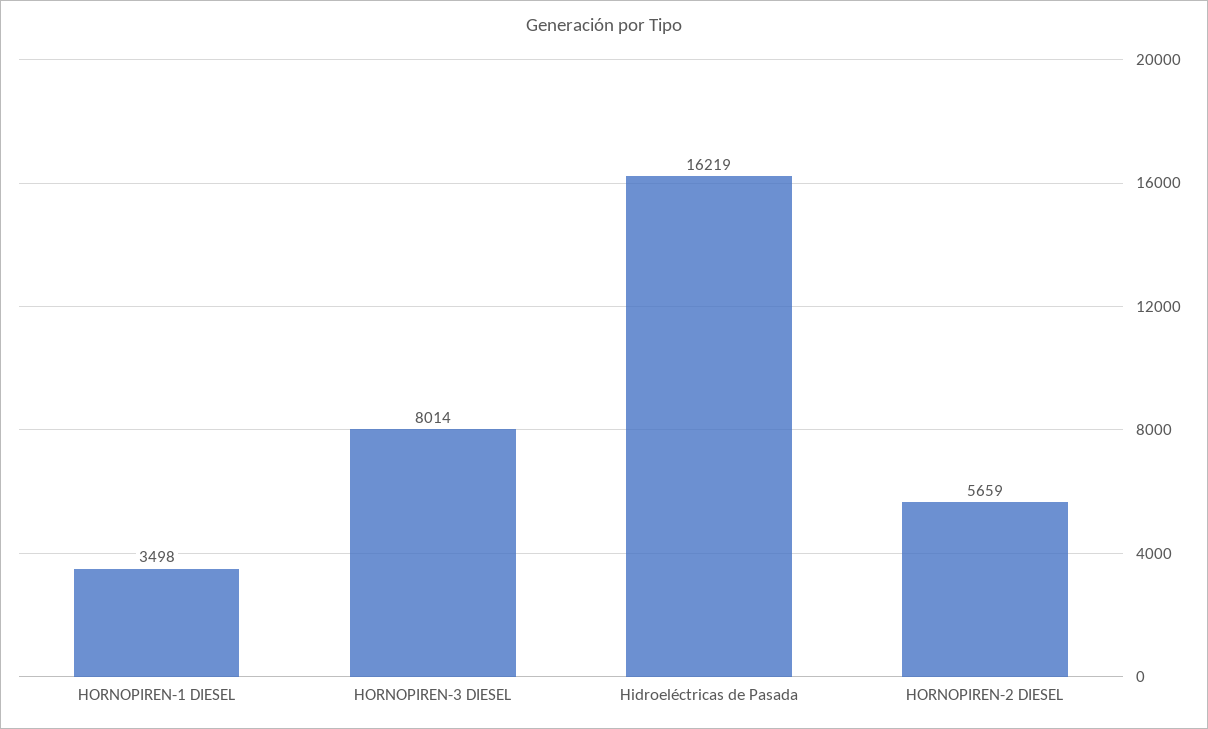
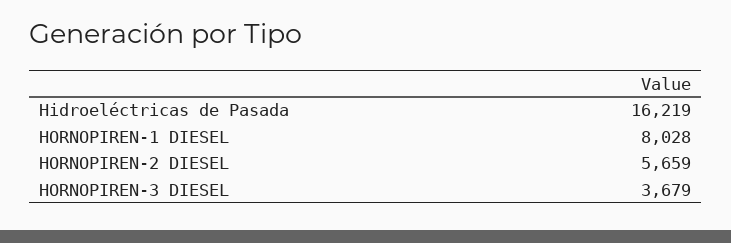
HORNOPIREN-1 DIESEL: 3498 -> 8028
HORNOPIREN-3 DIESEL: 8014 -> 3679

